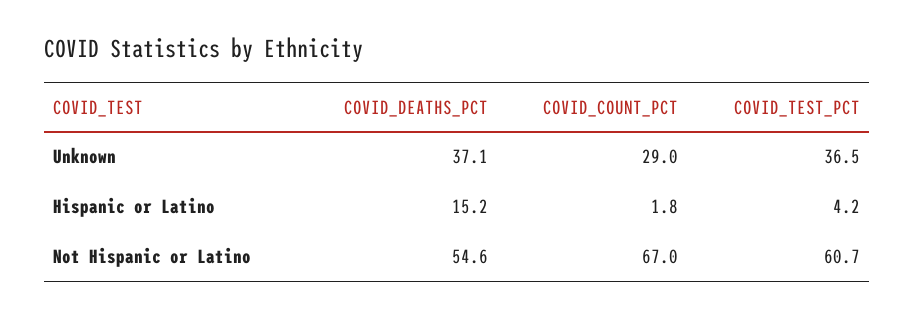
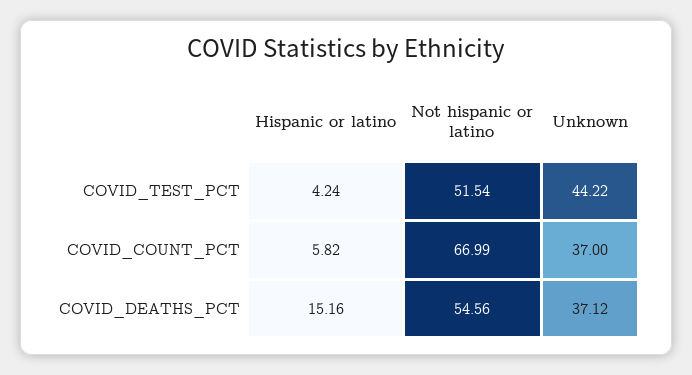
COVID_COUNT_PCT, Unknown: 29 -> 37
COVID_TEST_PCT, Unknown: 36.5 -> 44.22
COVID_COUNT_PCT, Hispanic or Latino: 1.8 -> 5.82
COVID_TEST_PCT, Not Hispanic or Latino: 60.7 -> 51.54

